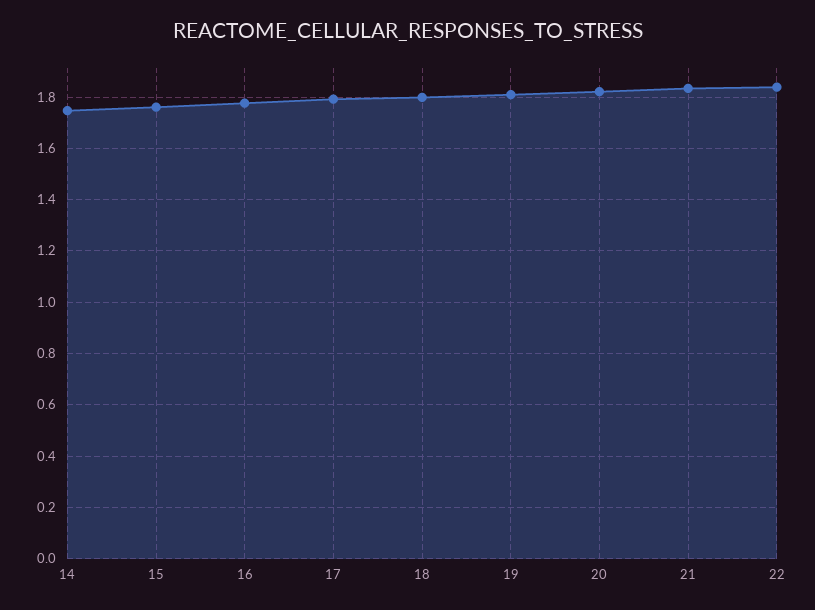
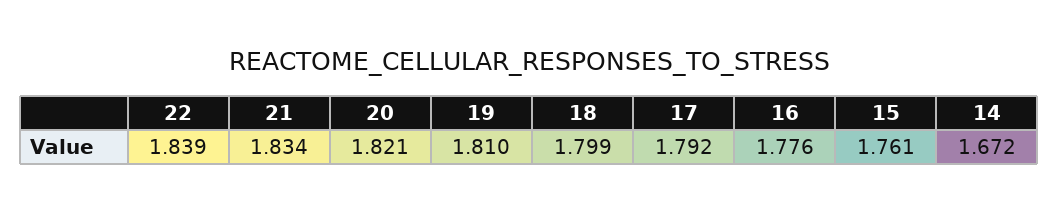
14: 1.75 -> 1.672

